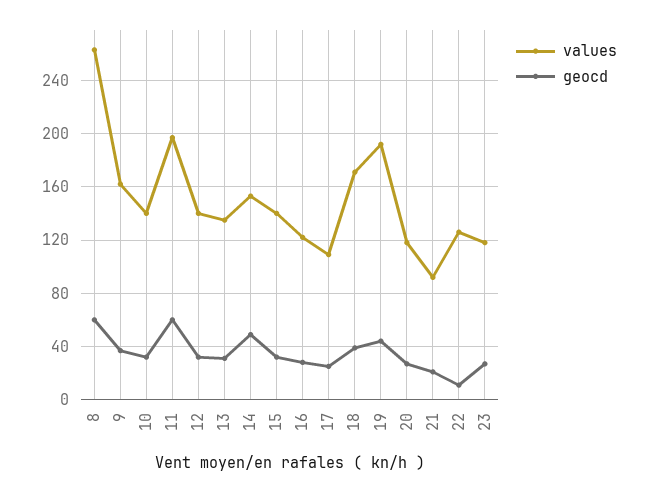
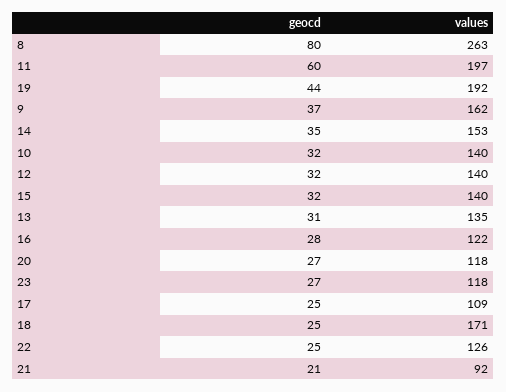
geocd, 8: 60 -> 80
geocd, 14: 50 -> 35
geocd, 18: 40 -> 25
geocd, 22: 10 -> 25

